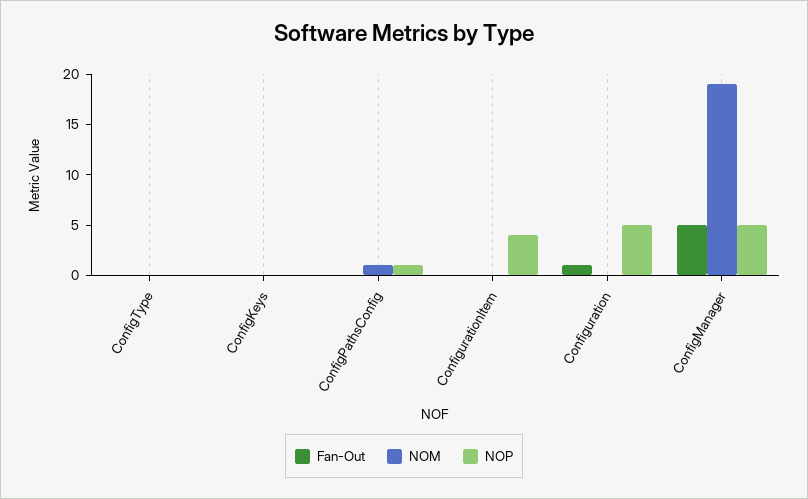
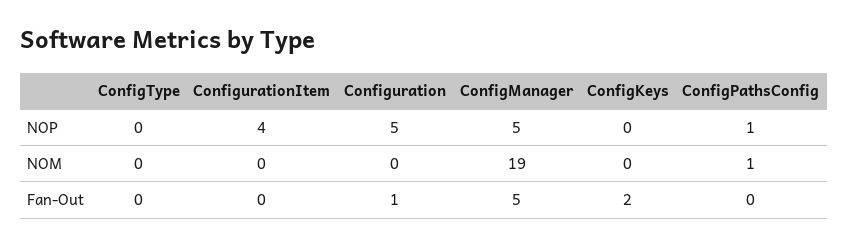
Fan-Out, ConfigKeys: 0 -> 2

